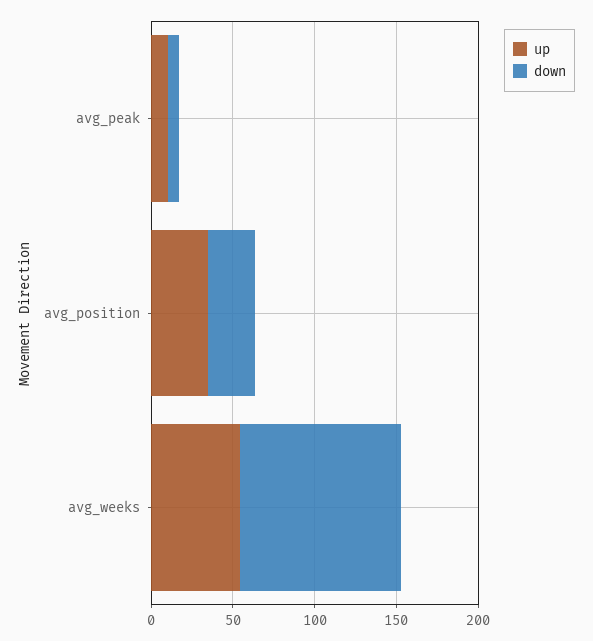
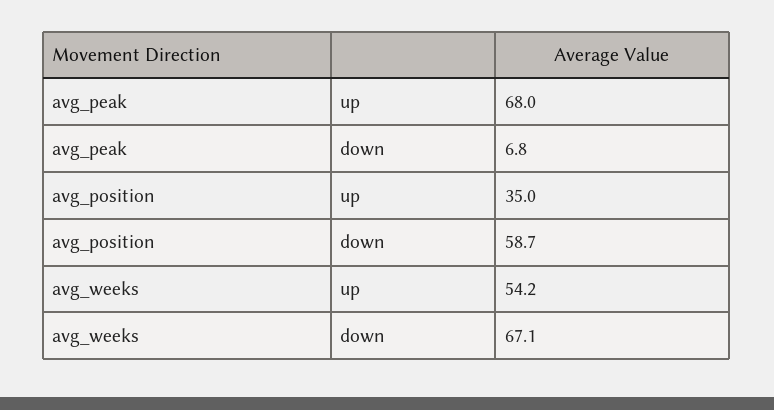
up, avg_peak: 10 -> 68
down, avg_position: 30 -> 58.7
down, avg_weeks: 100 -> 67.1

